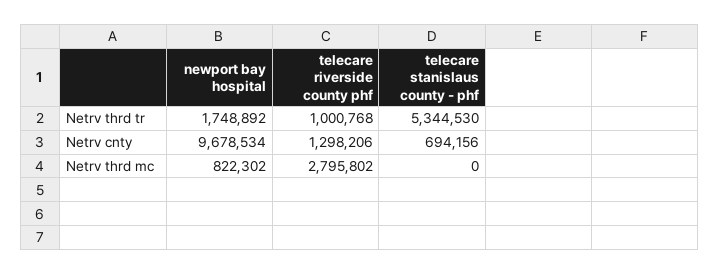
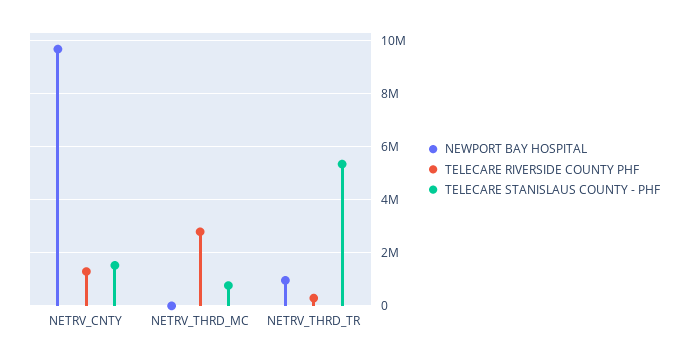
newport bay hospital, Netrv thrd tr: 1748892 -> 1000000
telecare riverside county phf, Netrv thrd tr: 1000768 -> 250000
telecare stanislaus county - phf, Netrv cnty: 694156 -> 1500000
newport bay hospital, Netrv thrd mc: 822302 -> 0
telecare stanislaus county - phf, Netrv thrd mc: 0 -> 750000

